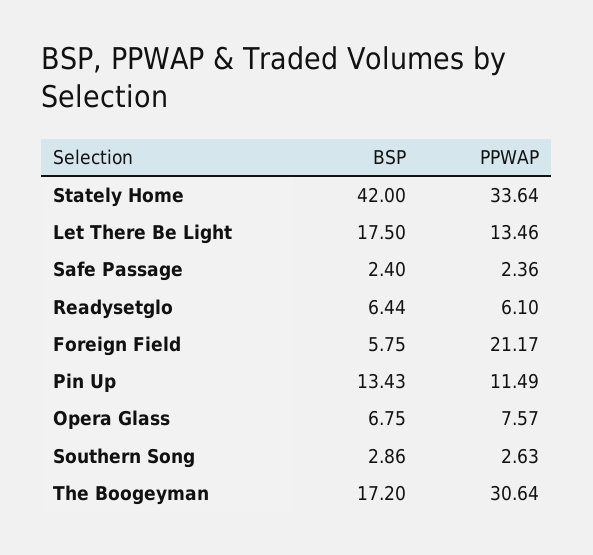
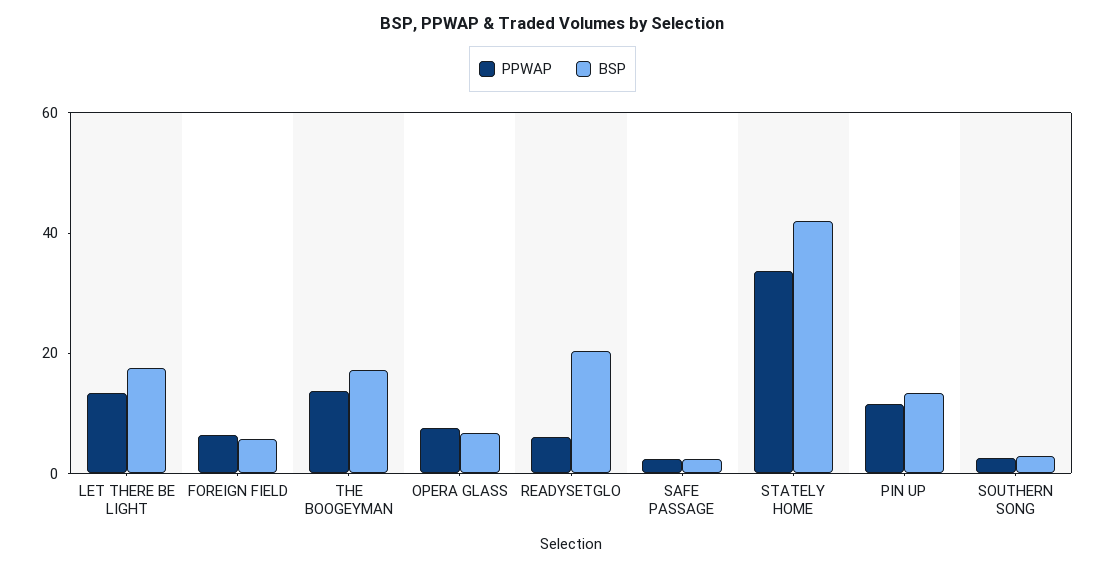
BSP, Readysetglo: 6.44 -> 20
PPWAP, Foreign Field: 21.17 -> 5
PPWAP, The Boogeyman: 30.64 -> 15

